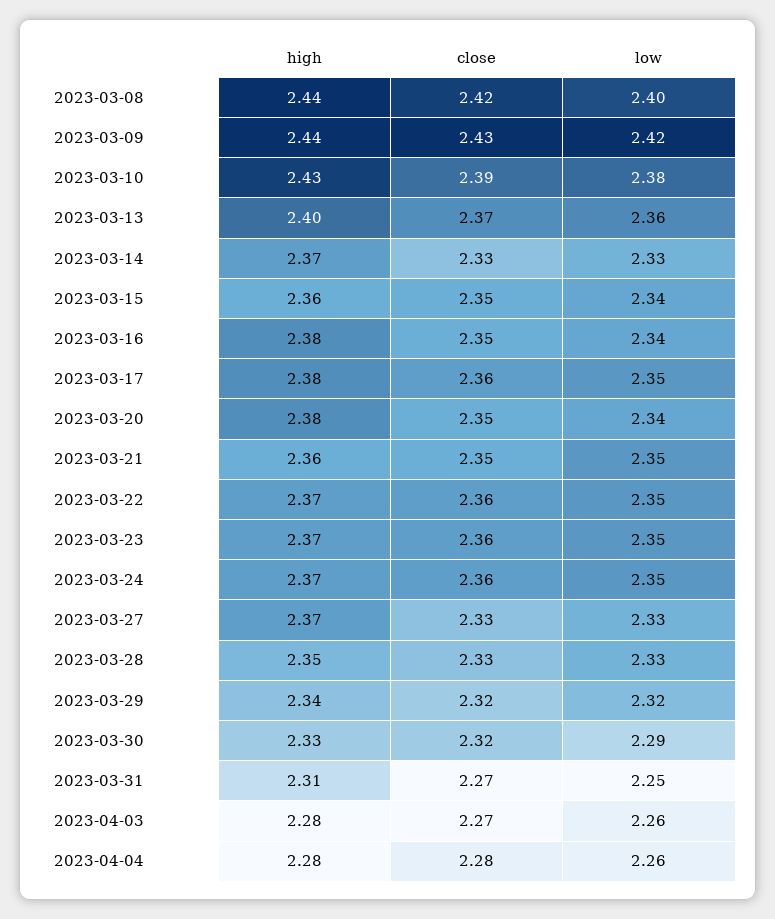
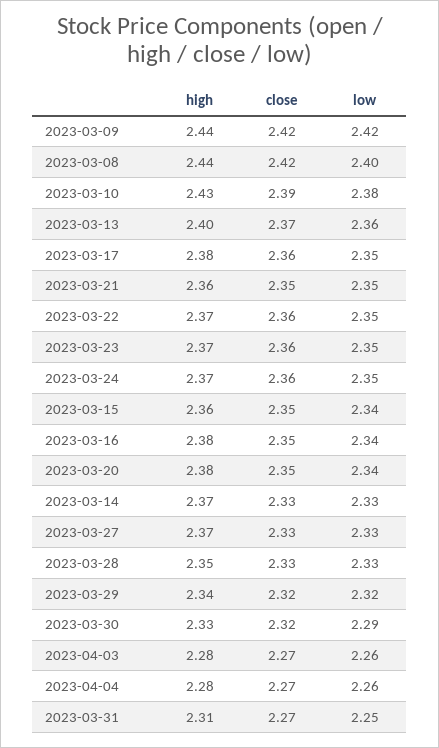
close, 2023-03-09: 2.43 -> 2.42
close, 2023-04-04: 2.28 -> 2.27

